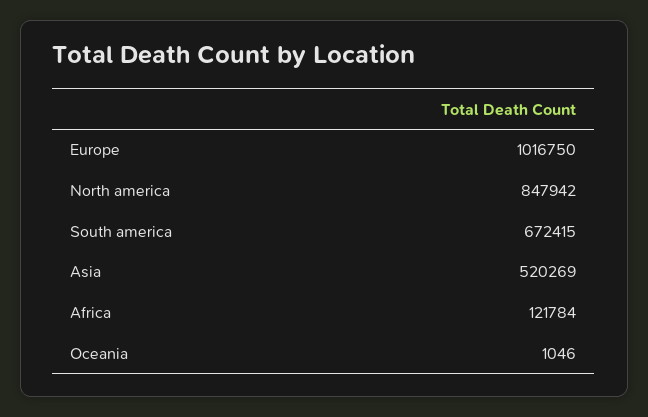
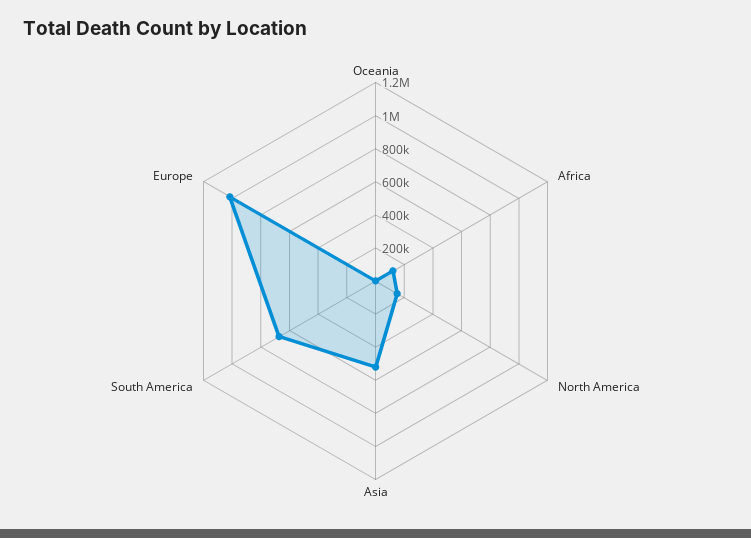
North america: 847942 -> 150000

